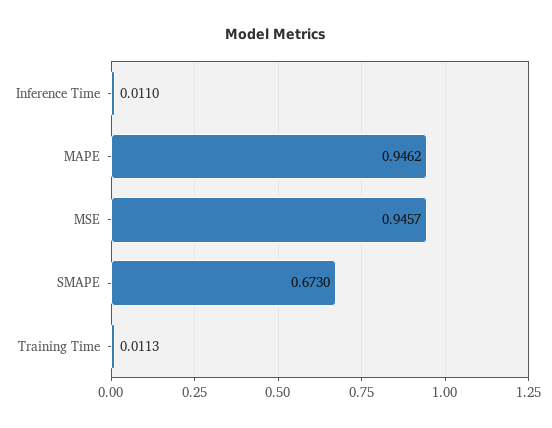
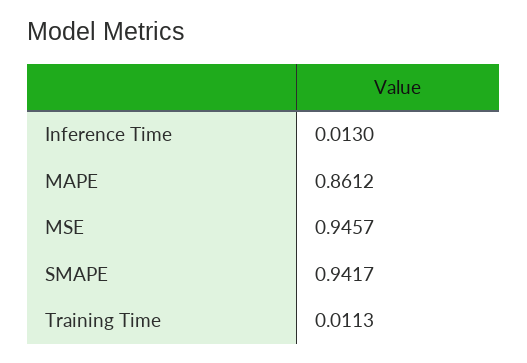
Inference Time: 0.011 -> 0.013
MAPE: 0.9462 -> 0.8612
SMAPE: 0.673 -> 0.9417

